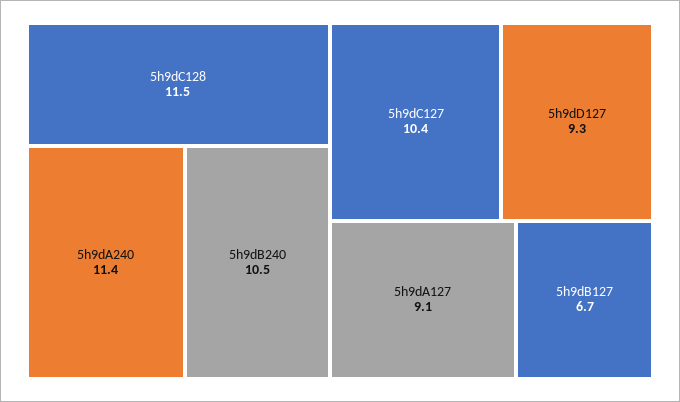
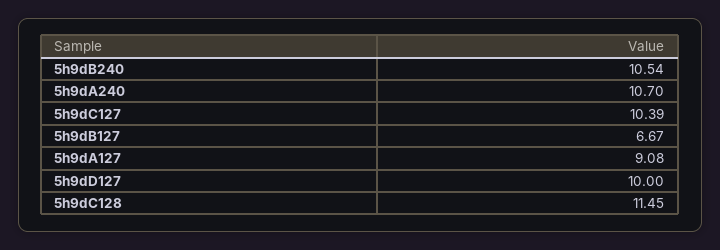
5h9dA240: 11.4 -> 10.7
5h9dD127: 9.3 -> 10

